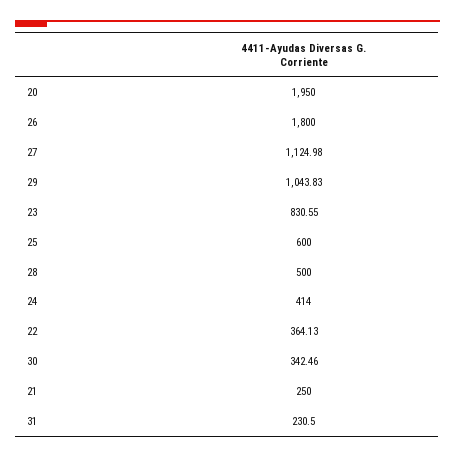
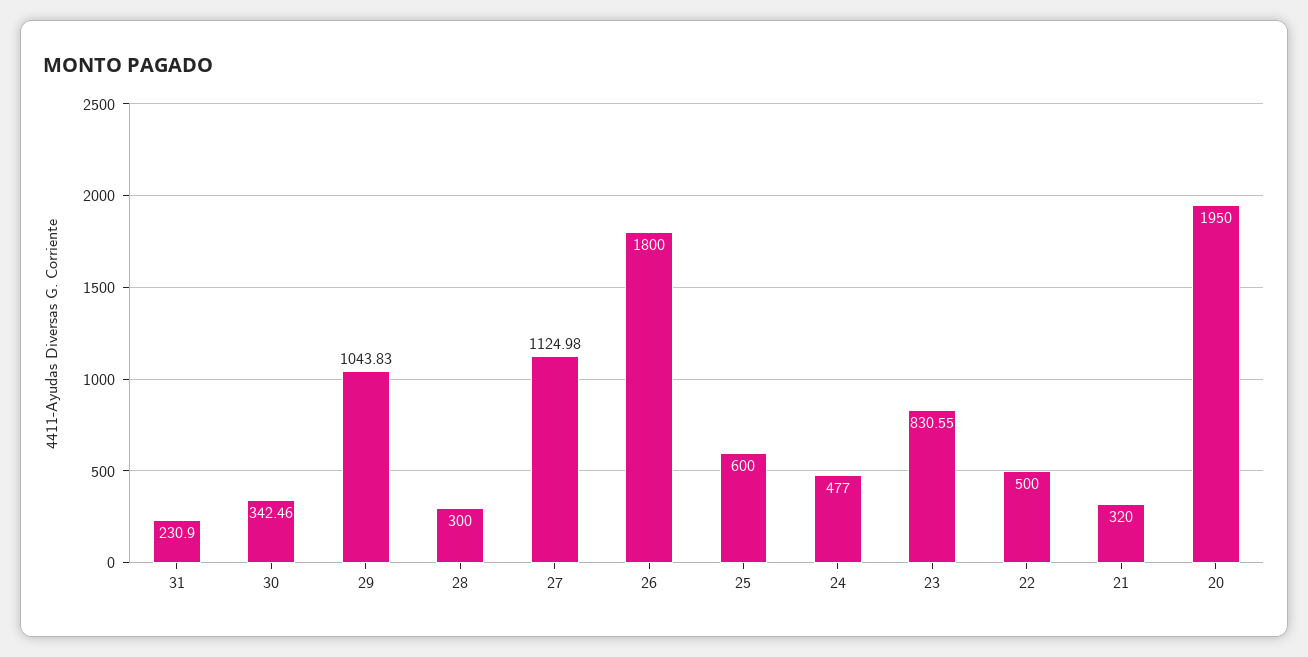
28: 500 -> 300
24: 414 -> 477
22: 364.13 -> 500
21: 250 -> 320
31: 230.5 -> 230.9

